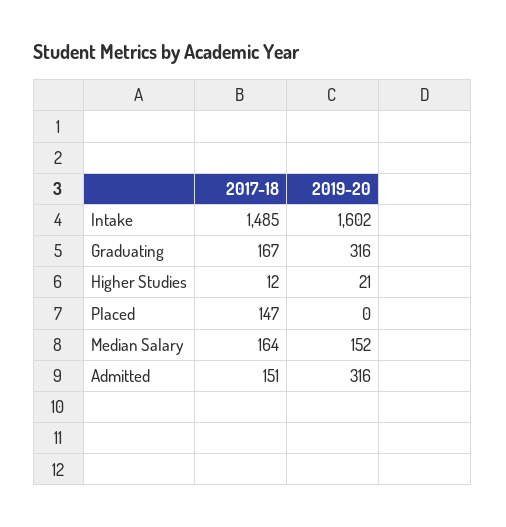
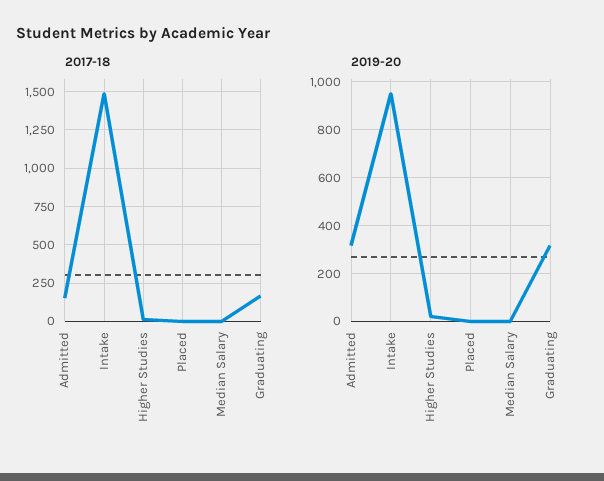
2019-20, Intake: 1602 -> 950
2017-18, Placed: 147 -> 0
2017-18, Median Salary: 164 -> 0
2019-20, Median Salary: 152 -> 0

